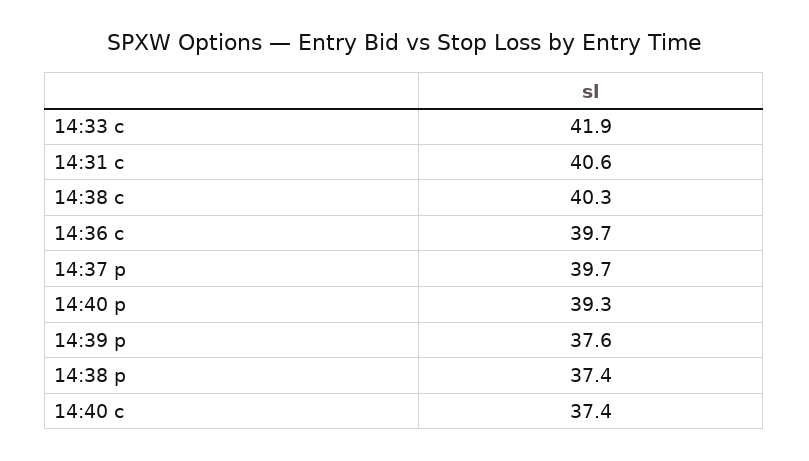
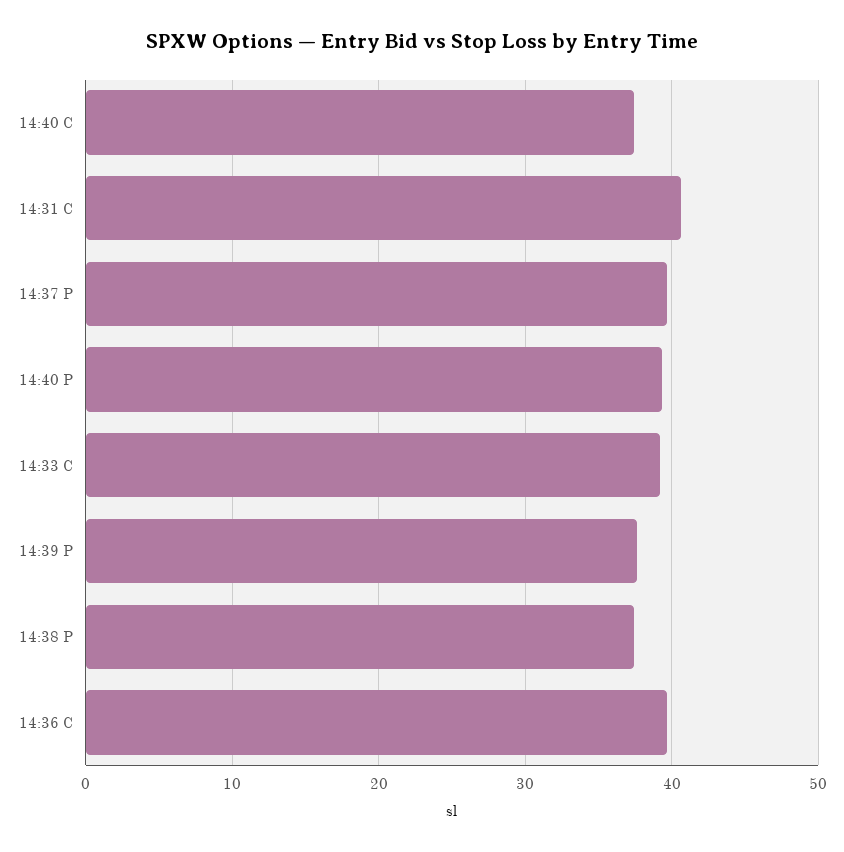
14:33 c: 41.9 -> 39
14:38 c: 40.3 -> none

